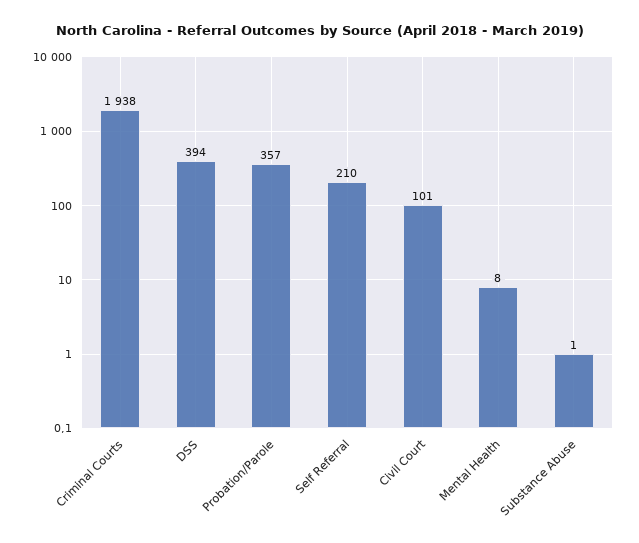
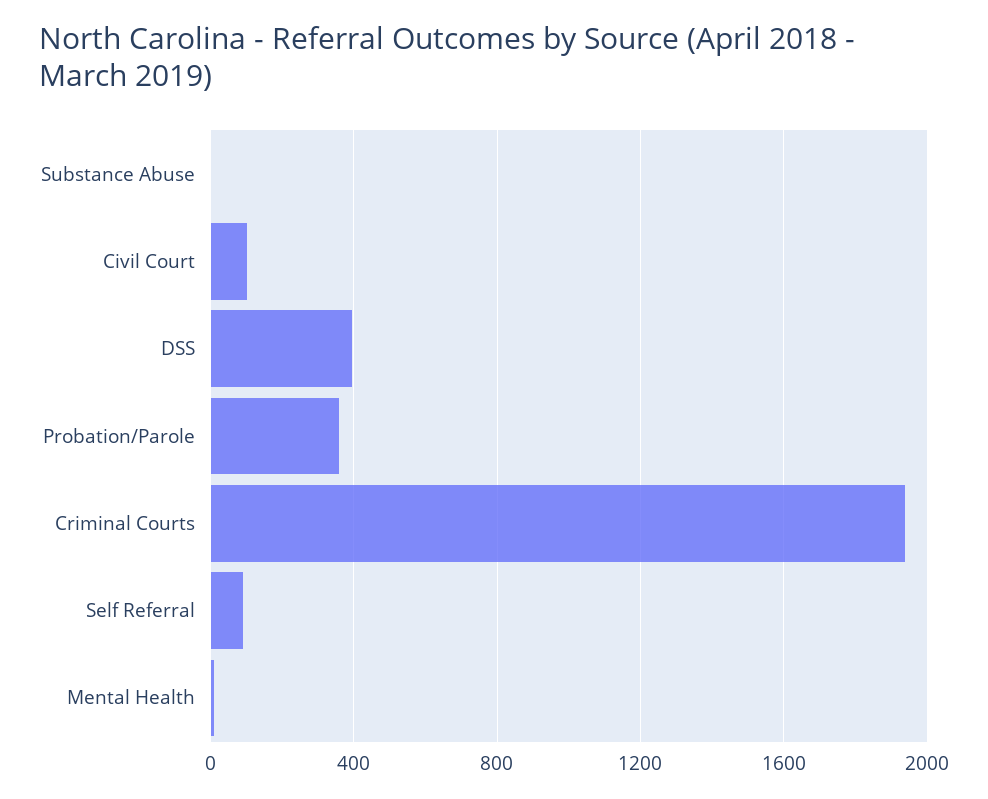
Self Referral: 210 -> 100

